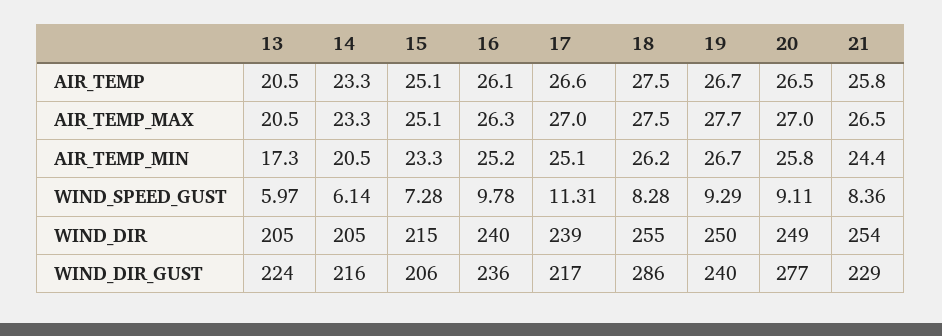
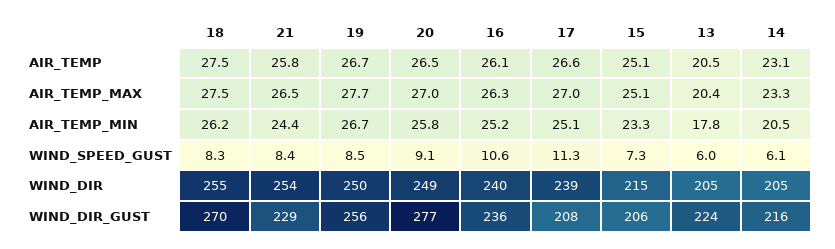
14, AIR_TEMP: 23.3 -> 23.1
13, AIR_TEMP_MAX: 20.5 -> 20.4
13, AIR_TEMP_MIN: 17.3 -> 17.8
16, WIND_SPEED_GUST: 9.78 -> 10.6
19, WIND_SPEED_GUST: 9.29 -> 8.5
17, WIND_DIR_GUST: 217 -> 208
18, WIND_DIR_GUST: 286 -> 270
19, WIND_DIR_GUST: 240 -> 256

